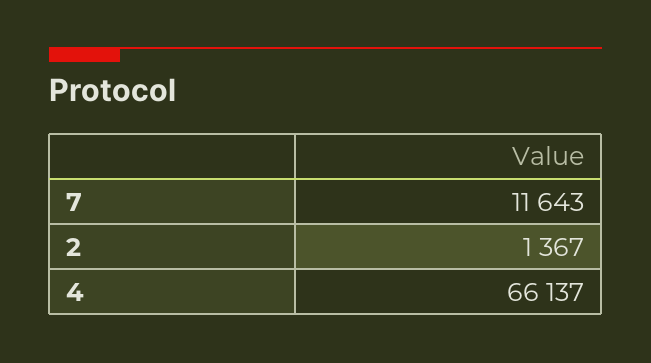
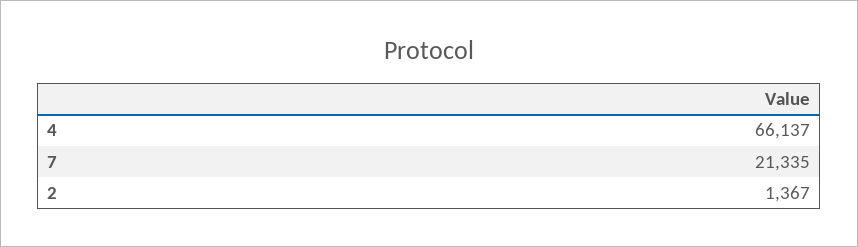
7: 11643 -> 21335

